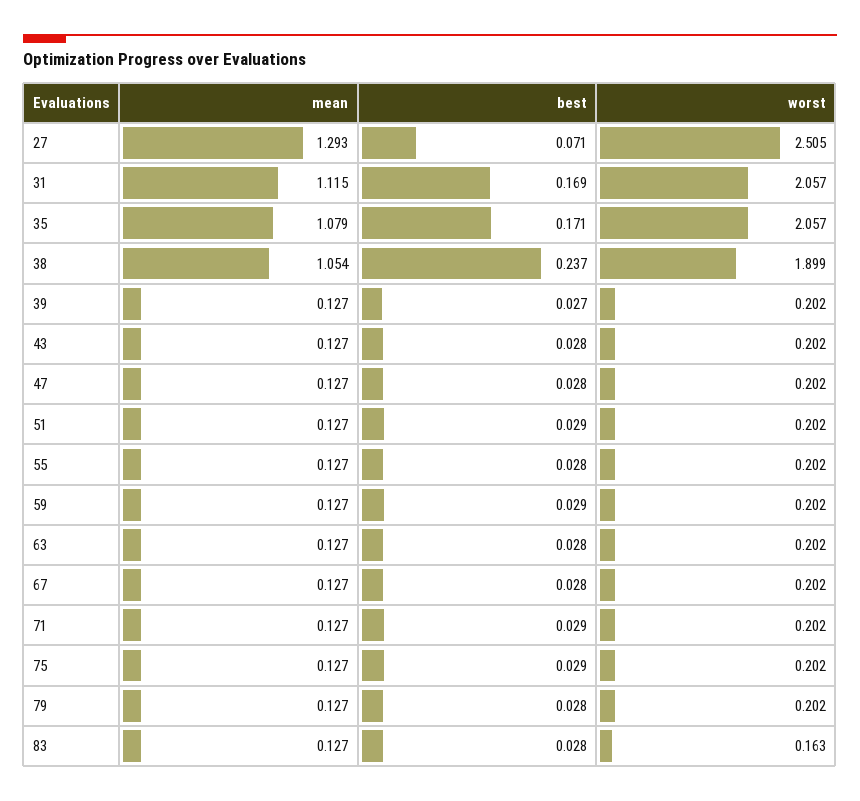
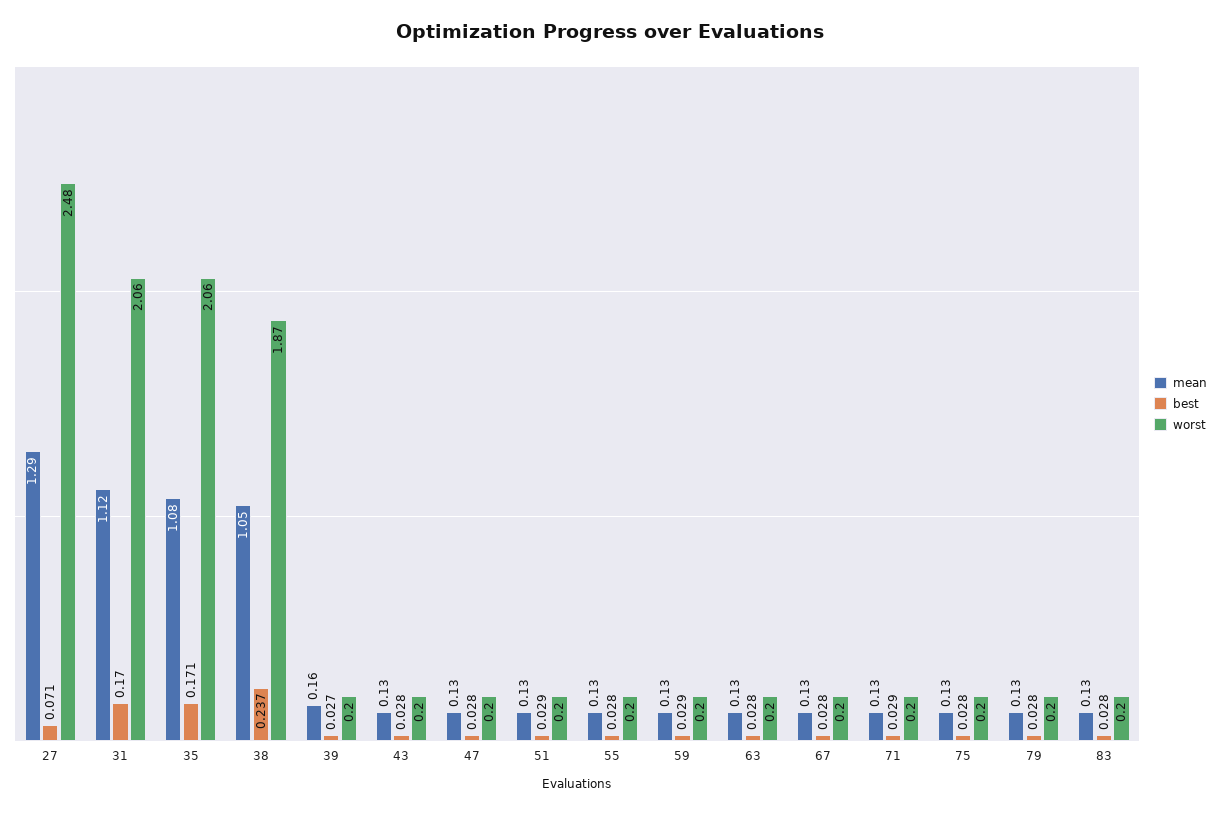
worst, 27: 2.505 -> 2.48
best, 31: 0.169 -> 0.17
worst, 38: 1.899 -> 1.87
mean, 39: 0.127 -> 0.16
best, 75: 0.029 -> 0.028
worst, 83: 0.163 -> 0.2

